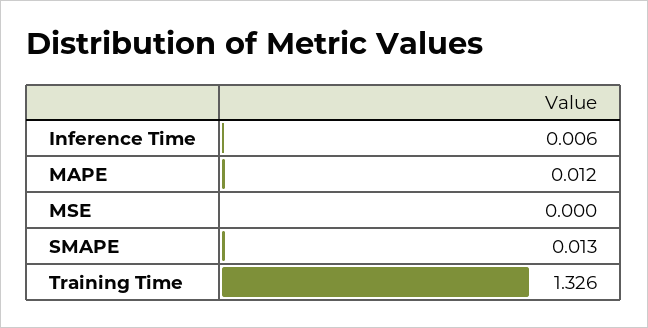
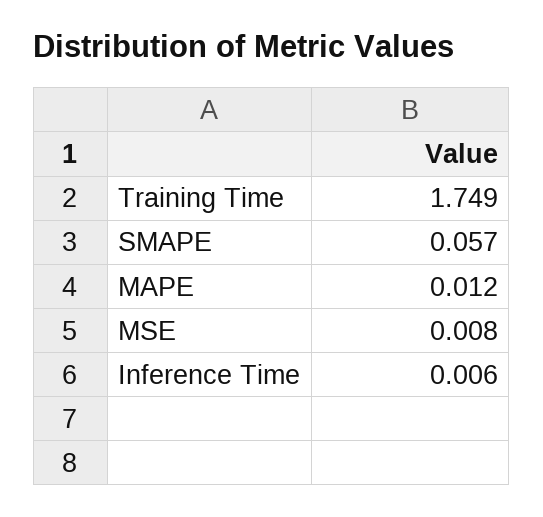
MSE: 0 -> 0.008
SMAPE: 0.013 -> 0.057
Training Time: 1.326 -> 1.749

